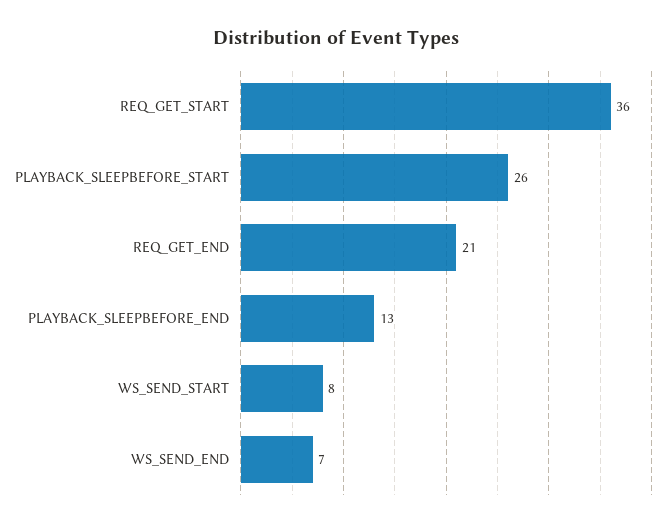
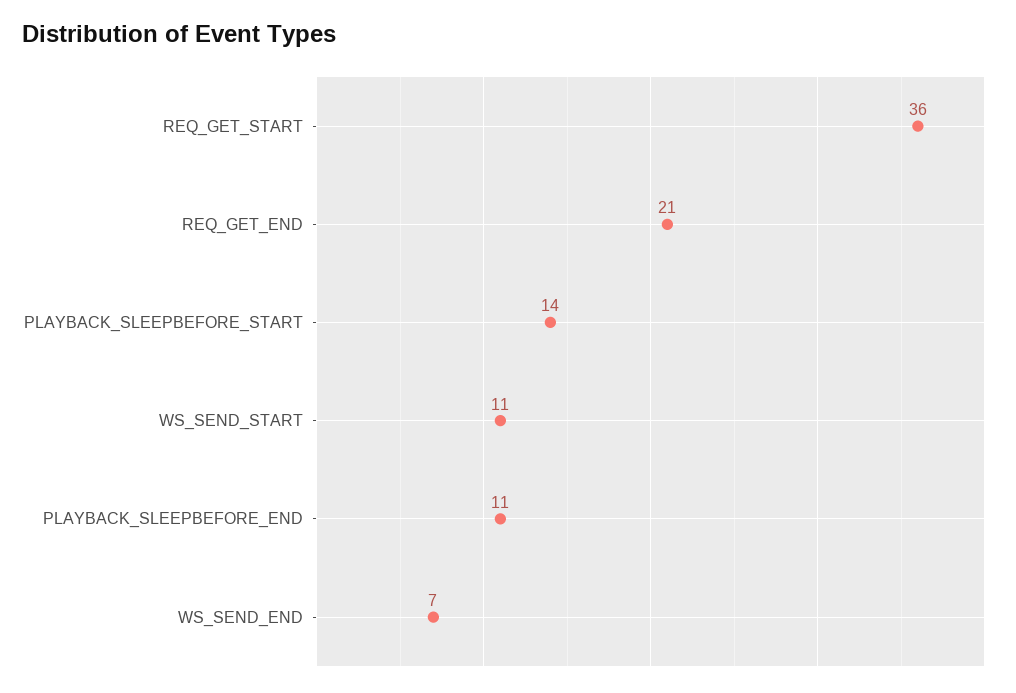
PLAYBACK_SLEEPBEFORE_START: 26 -> 14
PLAYBACK_SLEEPBEFORE_END: 13 -> 11
WS_SEND_START: 8 -> 11

